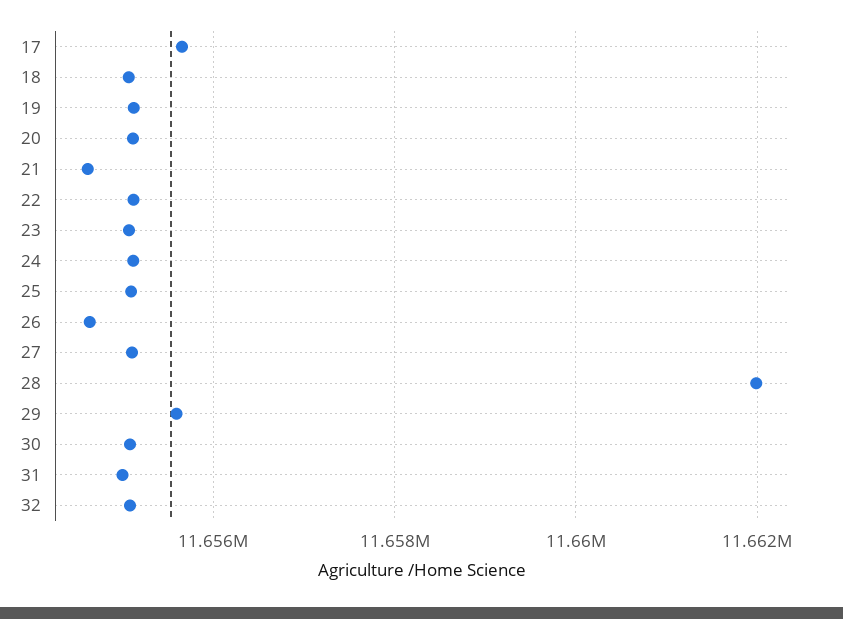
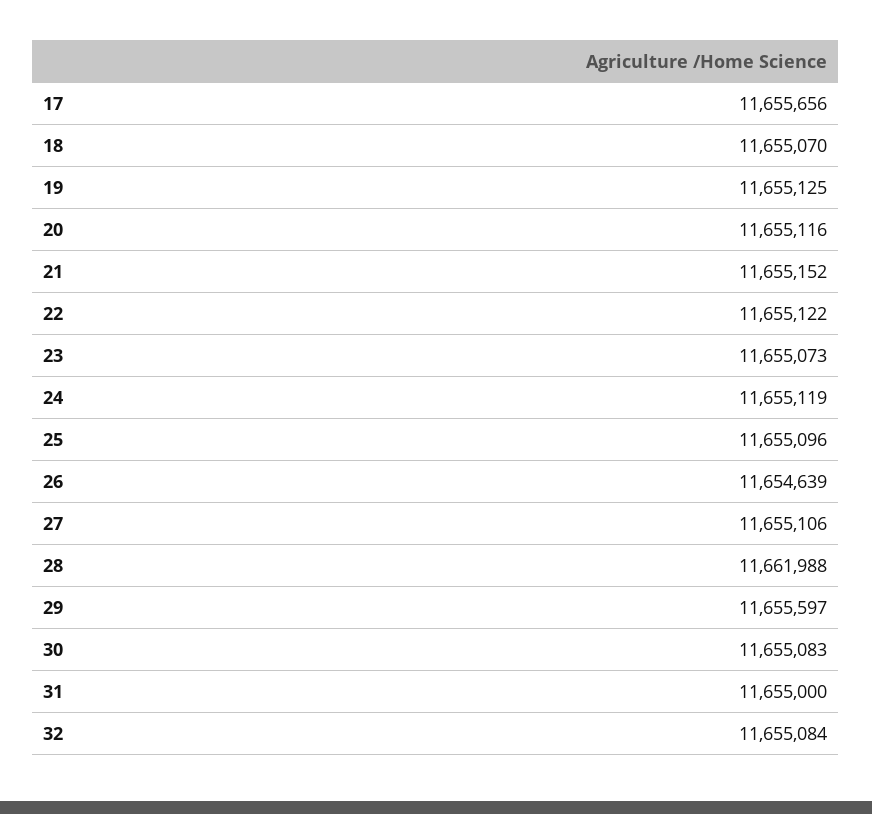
21: 11654600 -> 11655152

